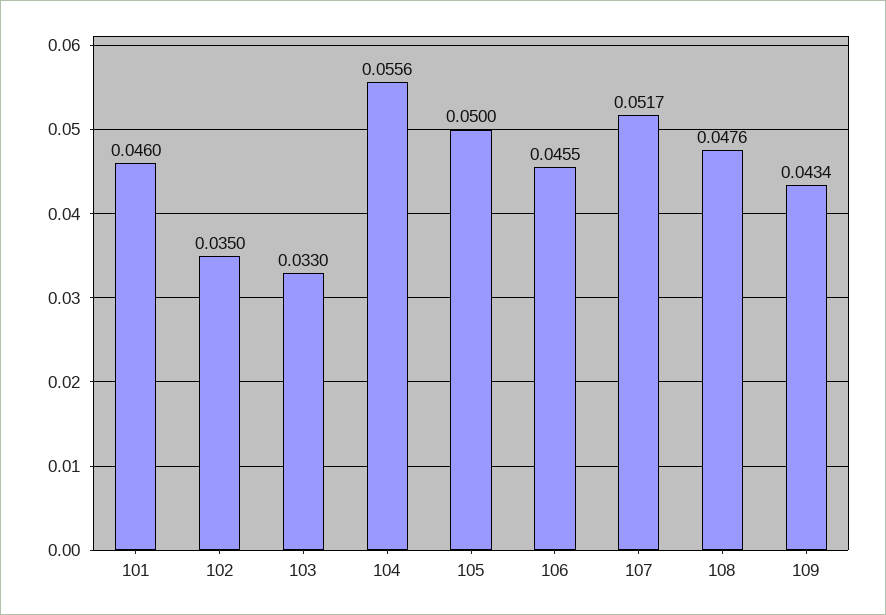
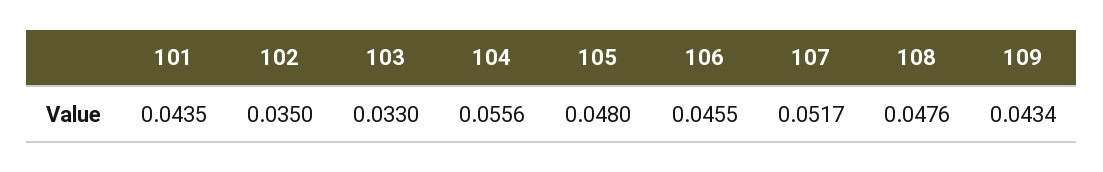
101: 0.046 -> 0.0435
105: 0.05 -> 0.048

